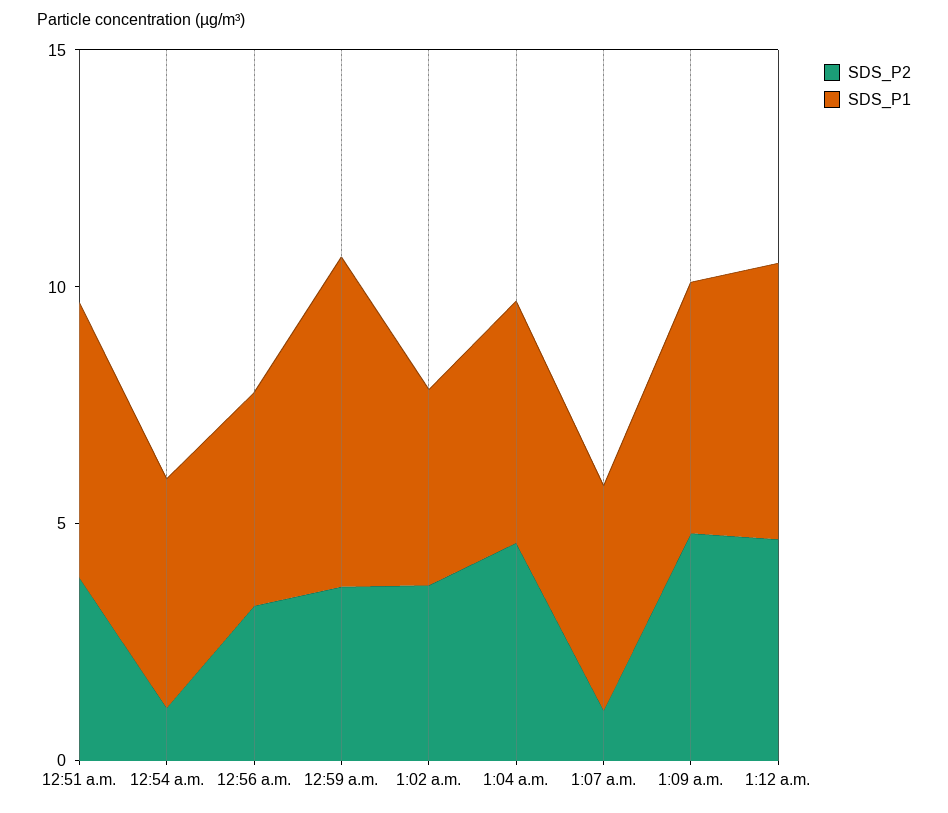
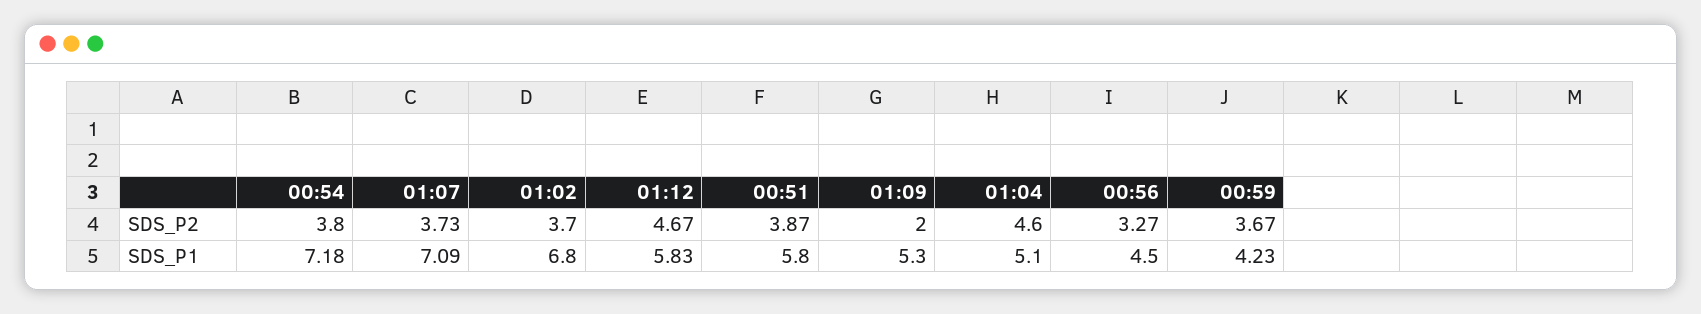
SDS_P2, 12:54 a.m.: 1 -> 3.8
SDS_P1, 12:54 a.m.: 5 -> 7.18
SDS_P1, 12:59 a.m.: 7 -> 4.23
SDS_P1, 1:02 a.m.: 4 -> 6.8
SDS_P2, 1:07 a.m.: 1 -> 3.73
SDS_P1, 1:07 a.m.: 5 -> 7.09
SDS_P2, 1:09 a.m.: 5 -> 2

